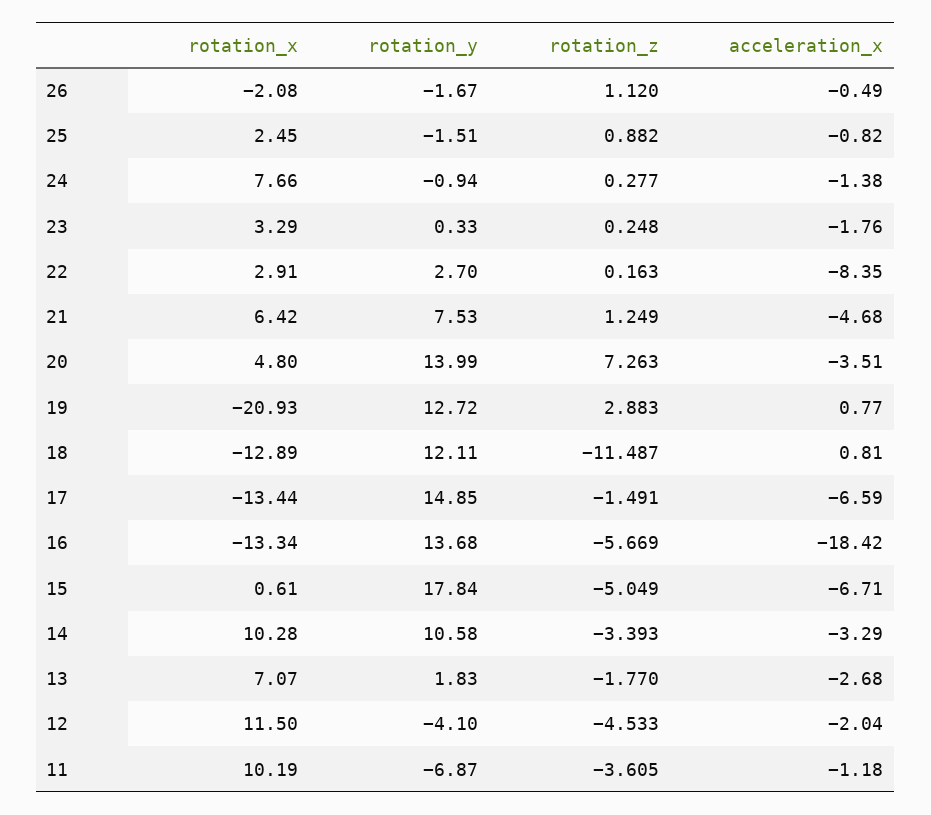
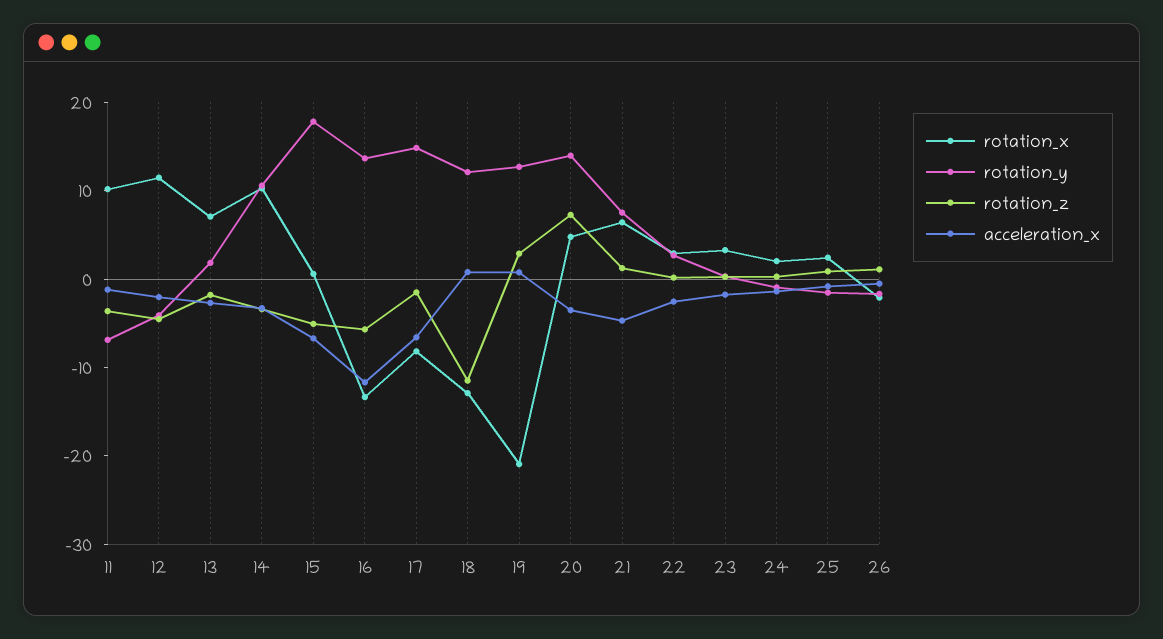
rotation_x, 24: 7.66 -> 2
acceleration_x, 22: -8.35 -> -2
rotation_x, 17: -13.44 -> -8
acceleration_x, 16: -18.42 -> -12

